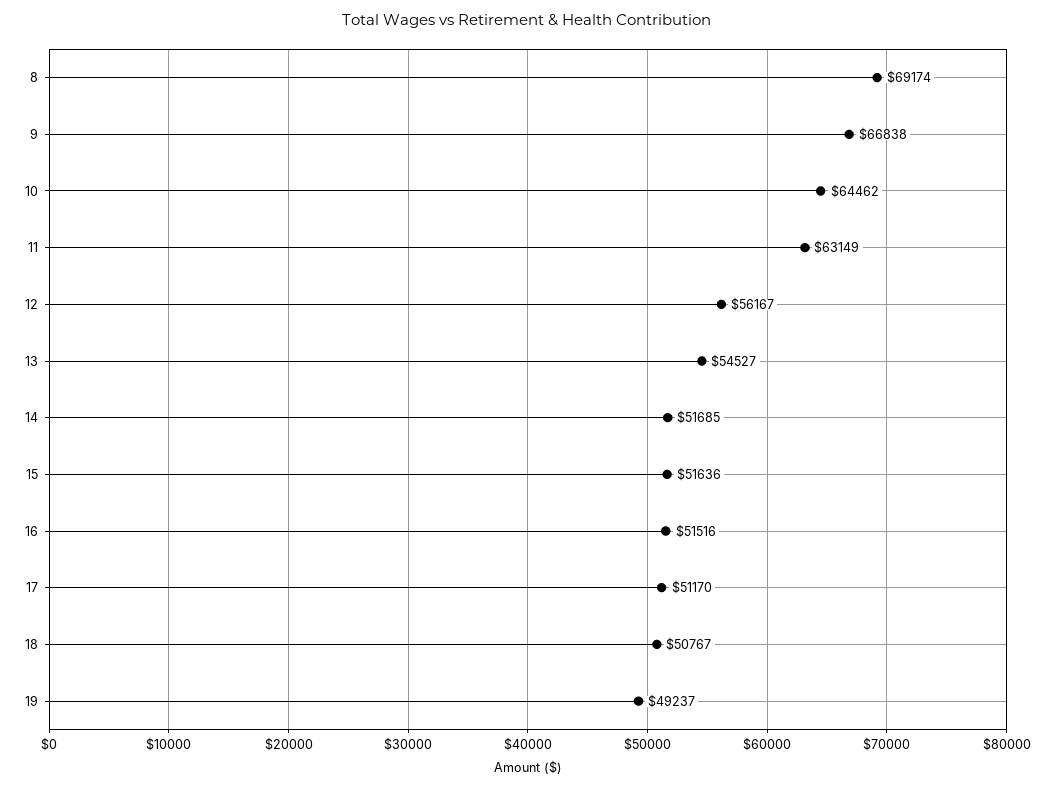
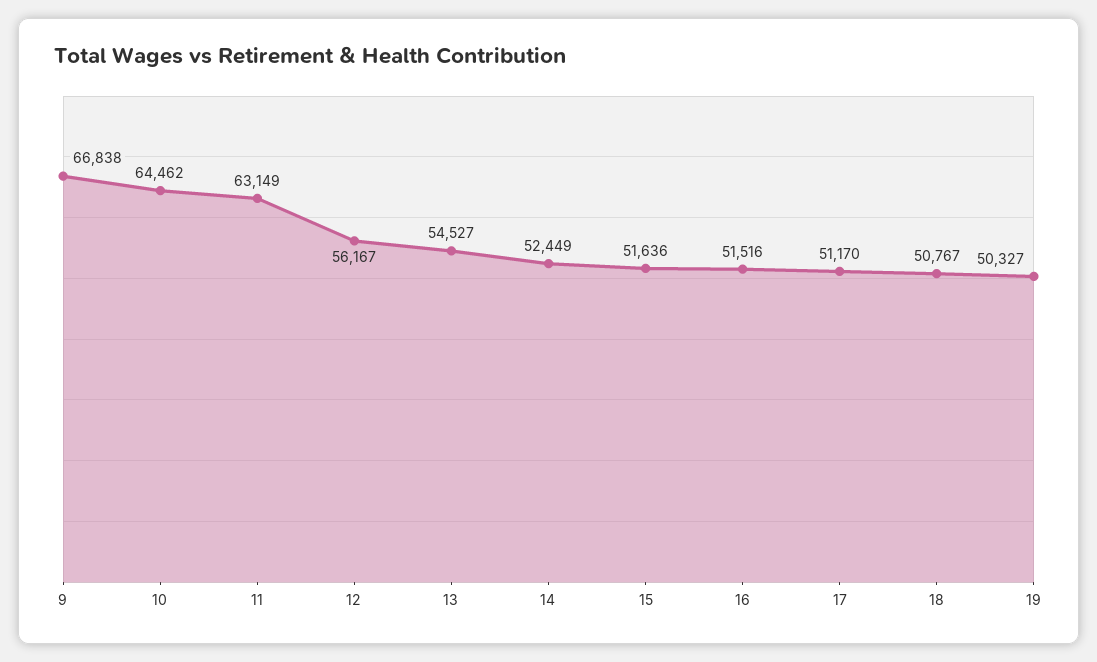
8: 69174 -> none
14: 51685 -> 52449
19: 49237 -> 50327

